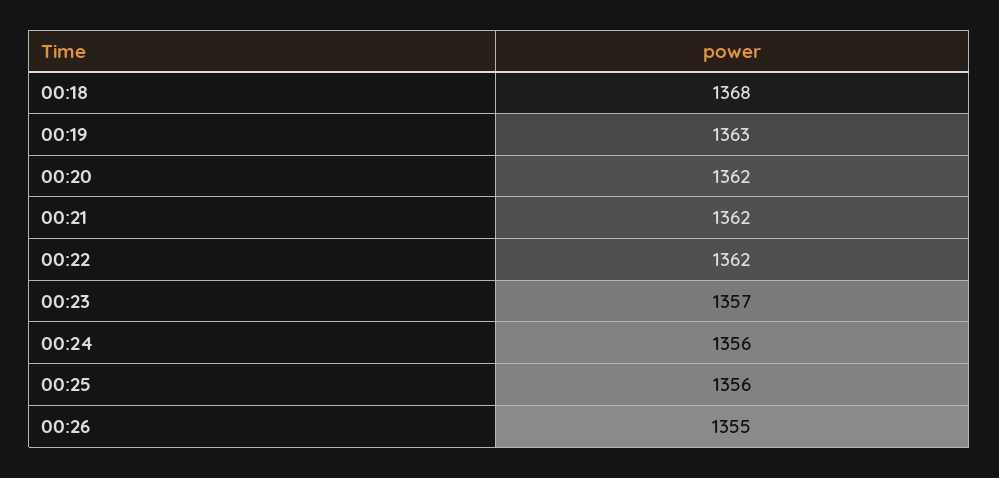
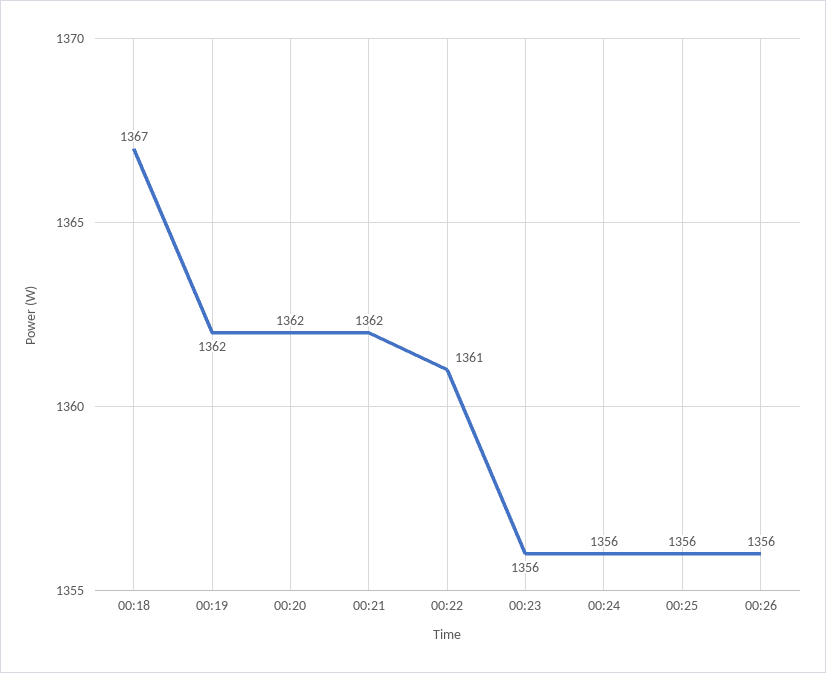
00:18: 1368 -> 1367
00:19: 1363 -> 1362
00:22: 1362 -> 1361
00:23: 1357 -> 1356
00:26: 1355 -> 1356

